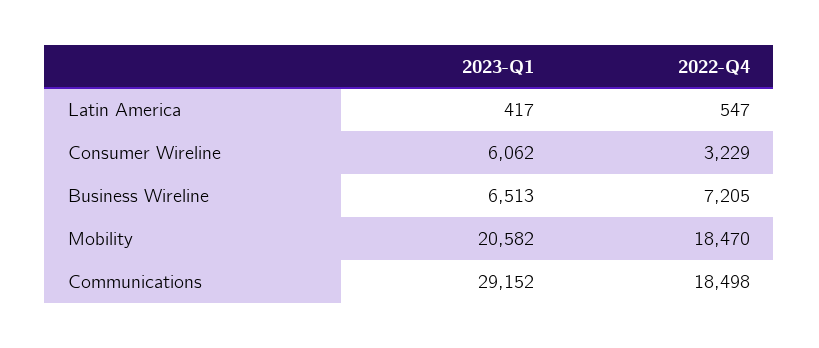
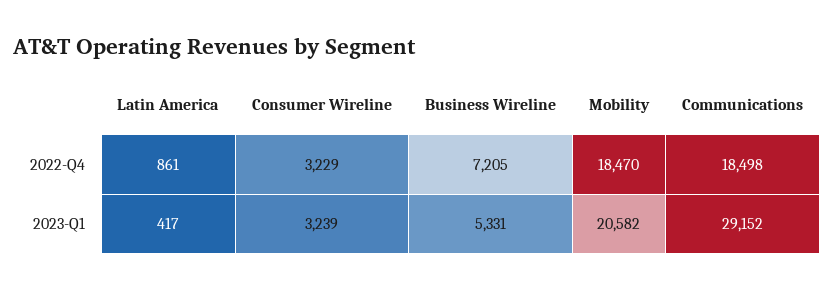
2022-Q4, Latin America: 547 -> 861
2023-Q1, Consumer Wireline: 6062 -> 3239
2023-Q1, Business Wireline: 6513 -> 5331

